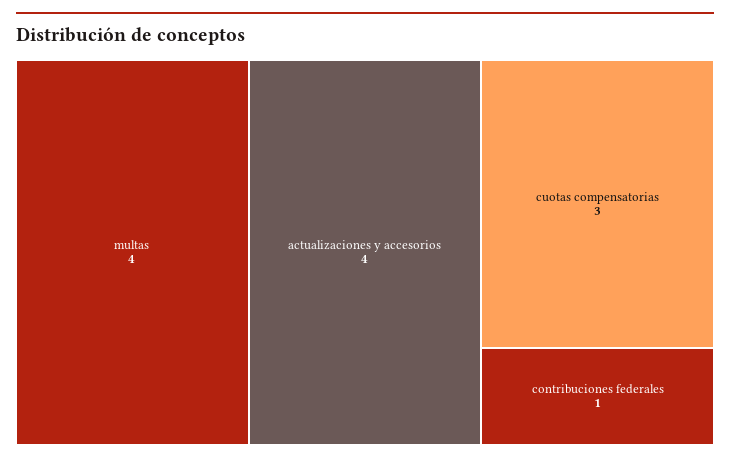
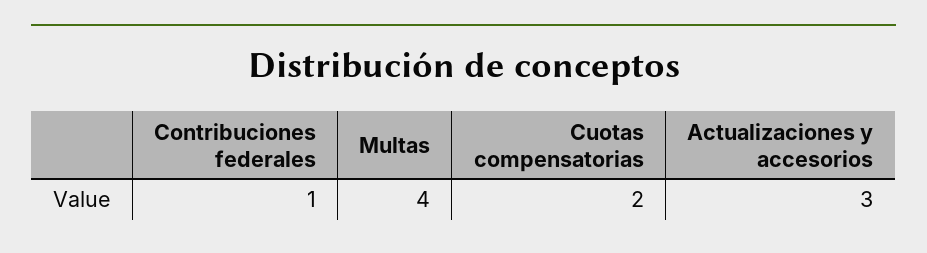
actualizaciones y accesorios: 4 -> 3
cuotas compensatorias: 3 -> 2

